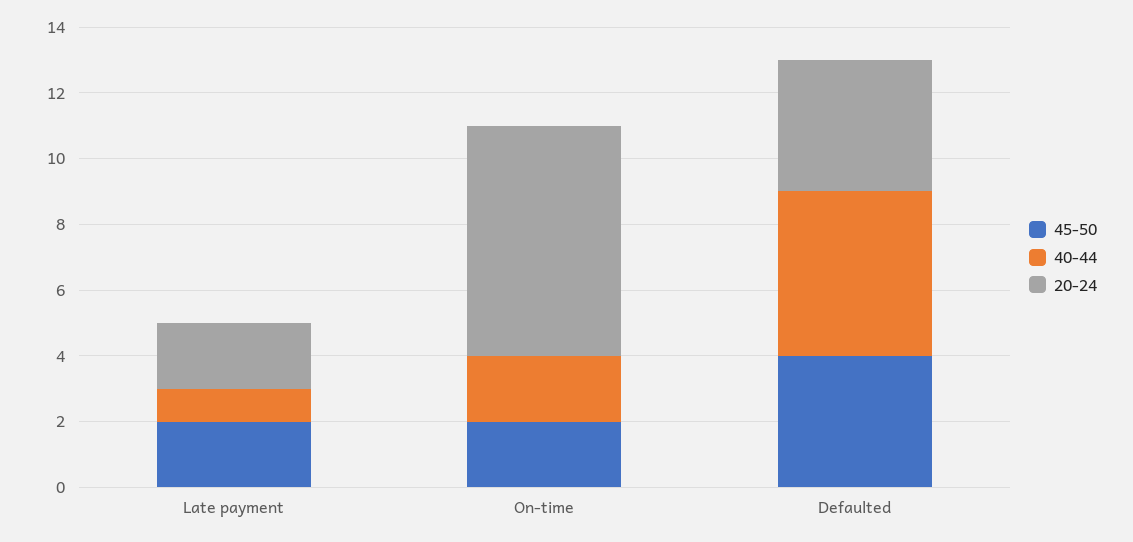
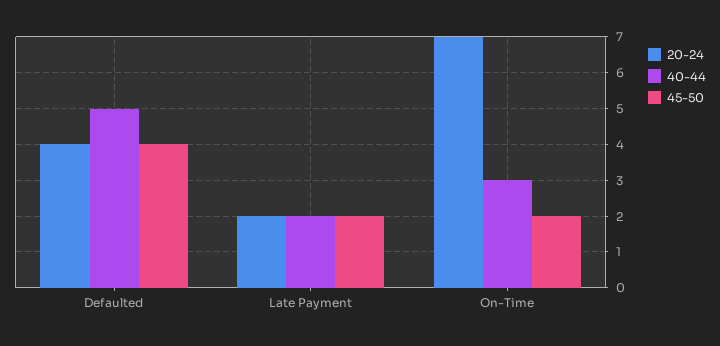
40-44, Late payment: 1 -> 2
40-44, On-time: 2 -> 3

